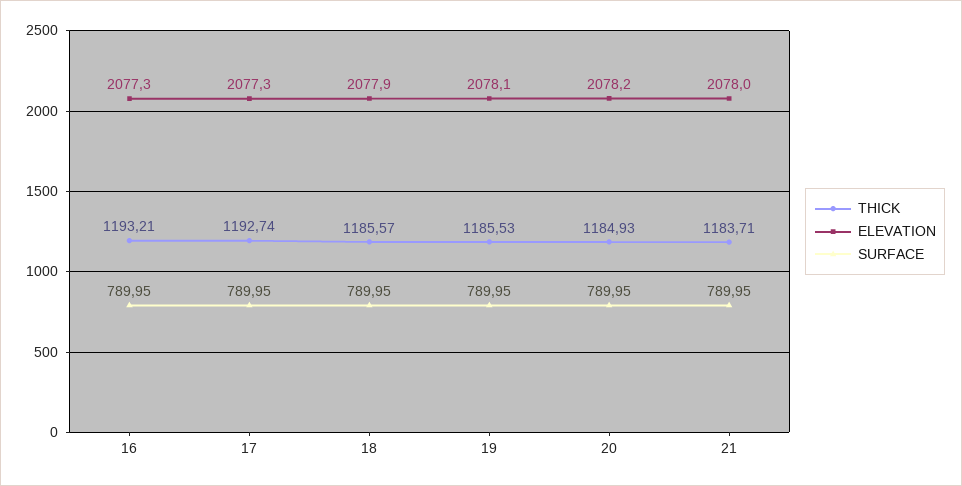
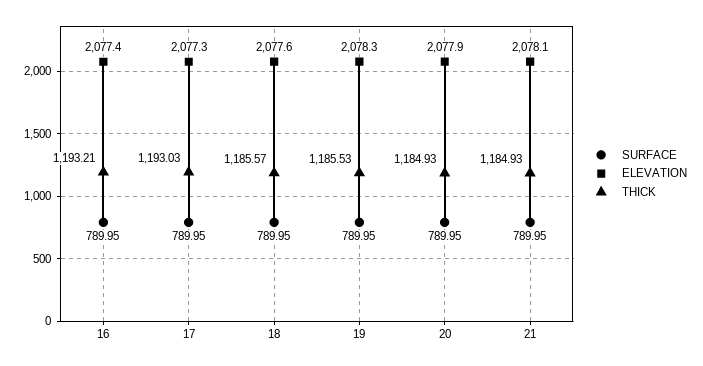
ELEVATION, 16: 2077.3 -> 2077.4
THICK, 17: 1192.74 -> 1193.03
ELEVATION, 18: 2077.9 -> 2077.6
ELEVATION, 19: 2078.1 -> 2078.3
ELEVATION, 20: 2078.2 -> 2077.9
THICK, 21: 1183.71 -> 1184.93
ELEVATION, 21: 2078 -> 2078.1

